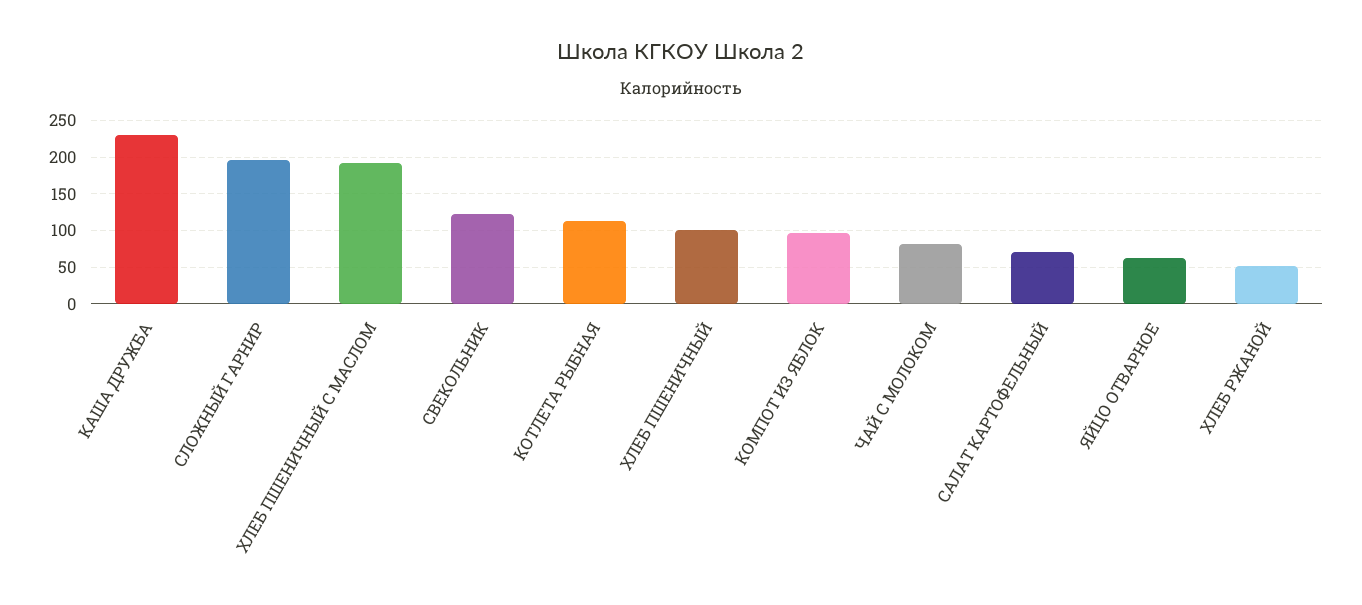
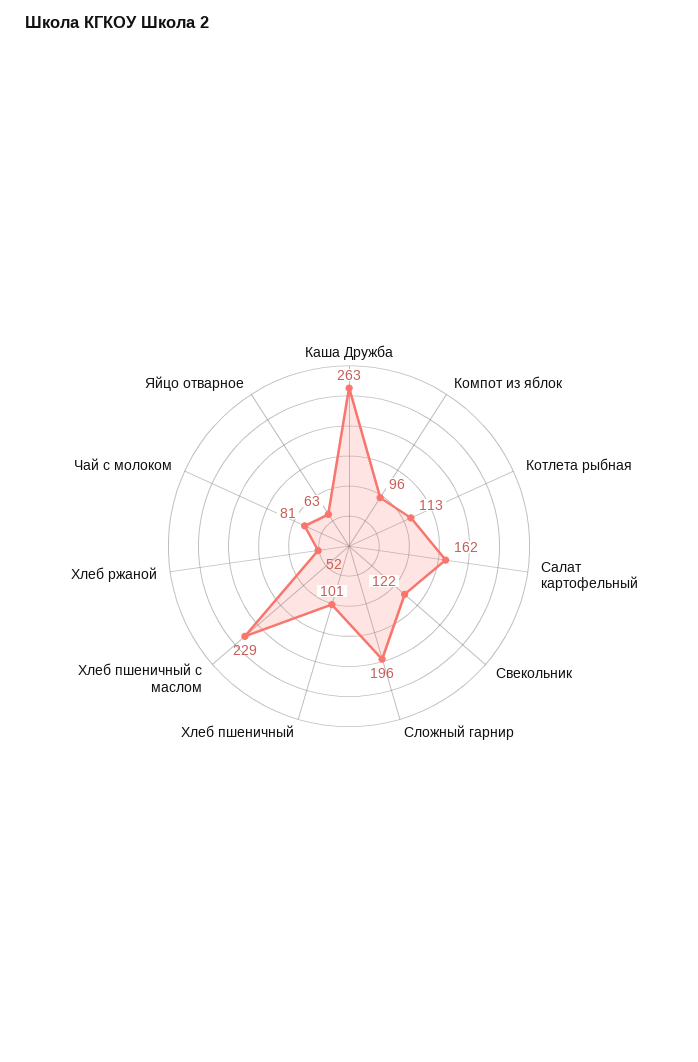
КАША ДРУЖБА: 230 -> 263
ХЛЕБ ПШЕНИЧНЫЙ С МАСЛОМ: 190 -> 229
САЛАТ КАРТОФЕЛЬНЫЙ: 70 -> 162

